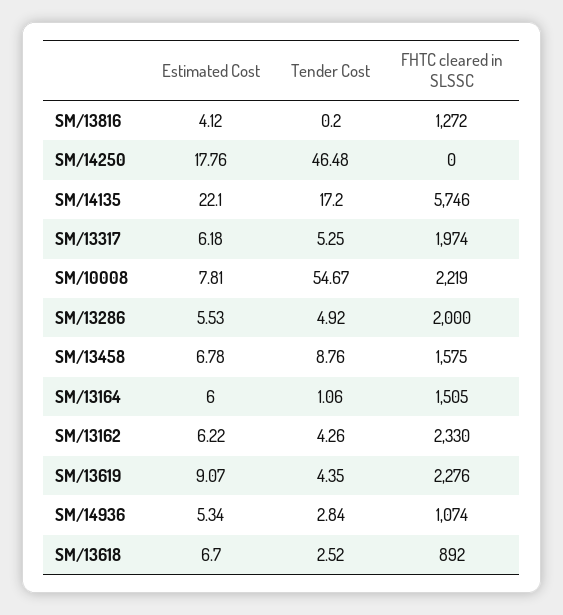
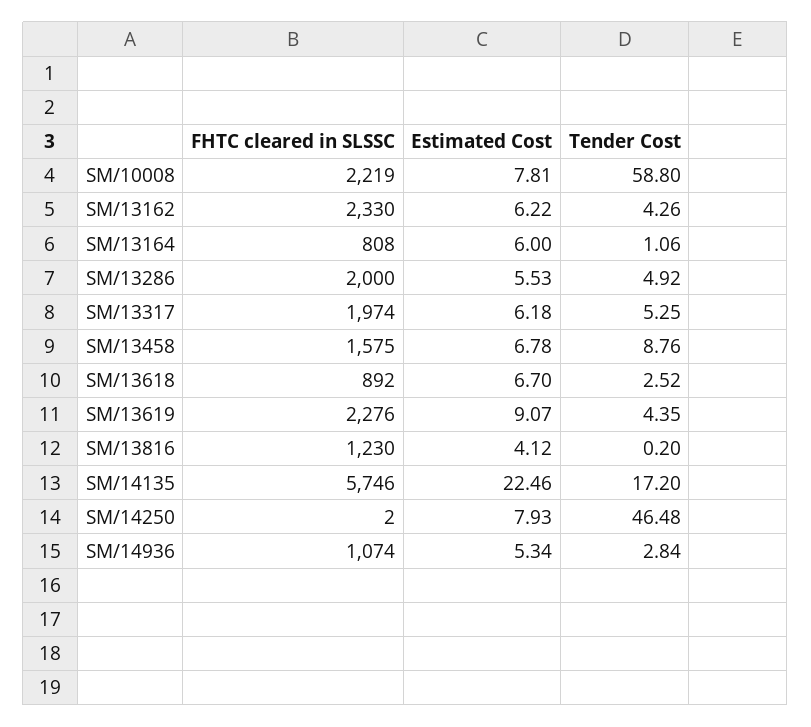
FHTC cleared in SLSSC, SM/13816: 1272 -> 1230
Estimated Cost, SM/14250: 17.76 -> 7.93
FHTC cleared in SLSSC, SM/14250: 0 -> 2
Estimated Cost, SM/14135: 22.1 -> 22.46
Tender Cost, SM/10008: 54.67 -> 58.8
FHTC cleared in SLSSC, SM/13164: 1505 -> 808

